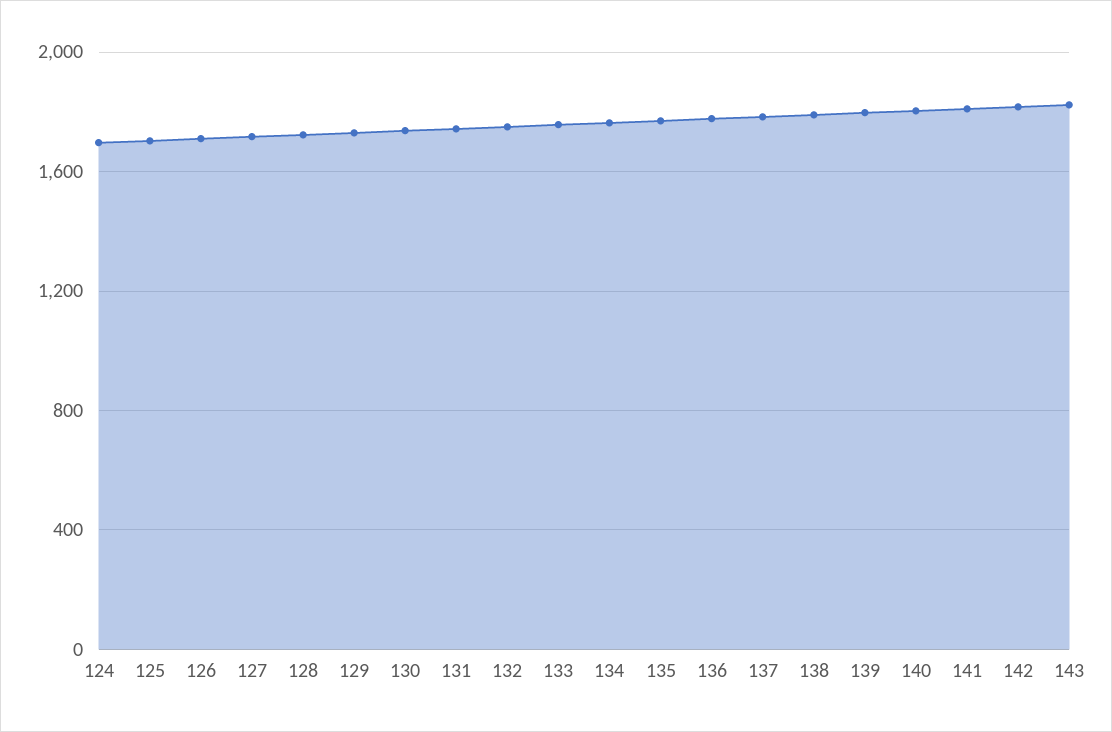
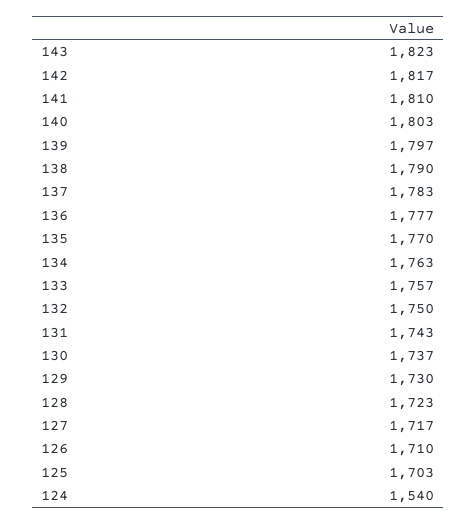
124: 1700 -> 1540

